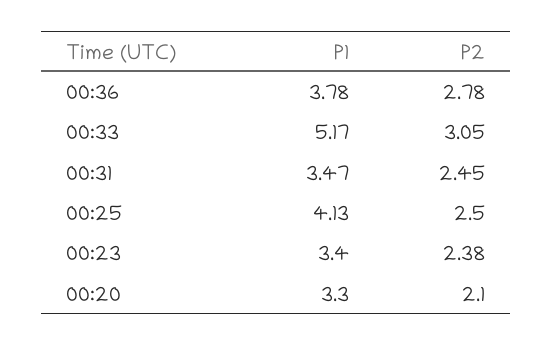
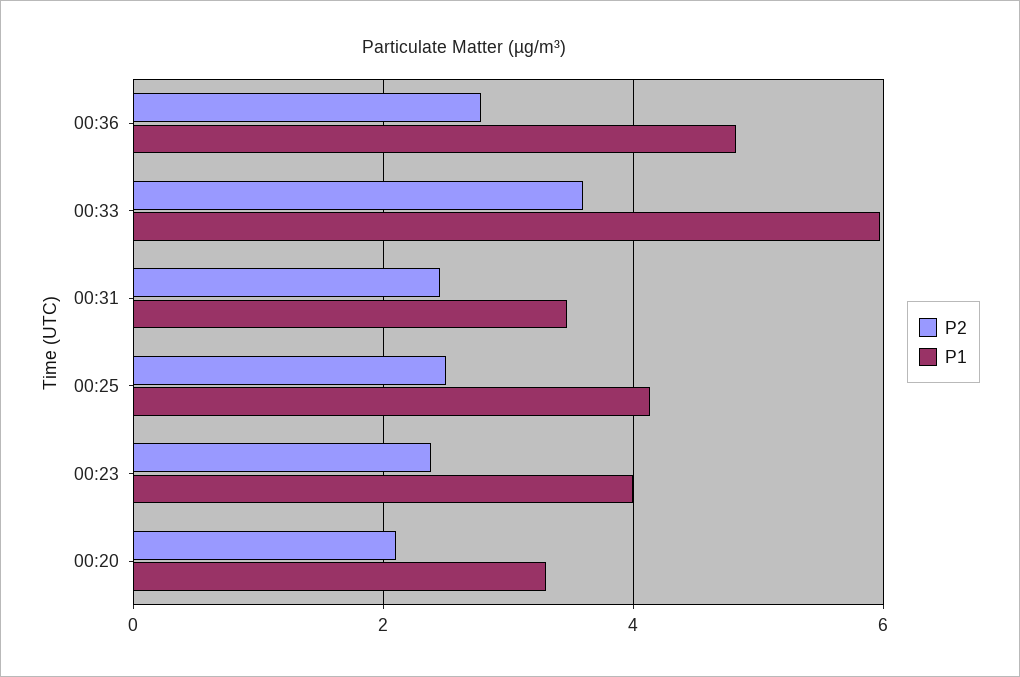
P1, 00:36: 3.78 -> 4.8
P1, 00:33: 5.17 -> 6
P2, 00:33: 3.05 -> 3.6
P1, 00:23: 3.4 -> 4

